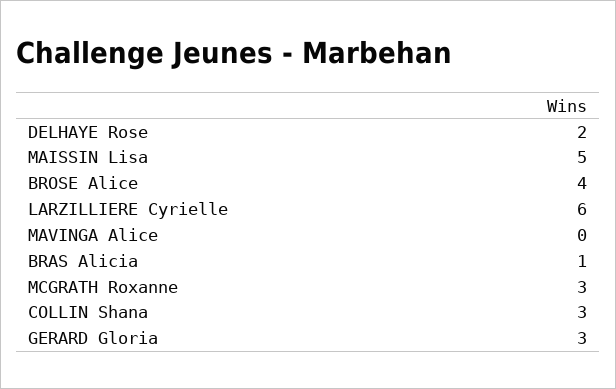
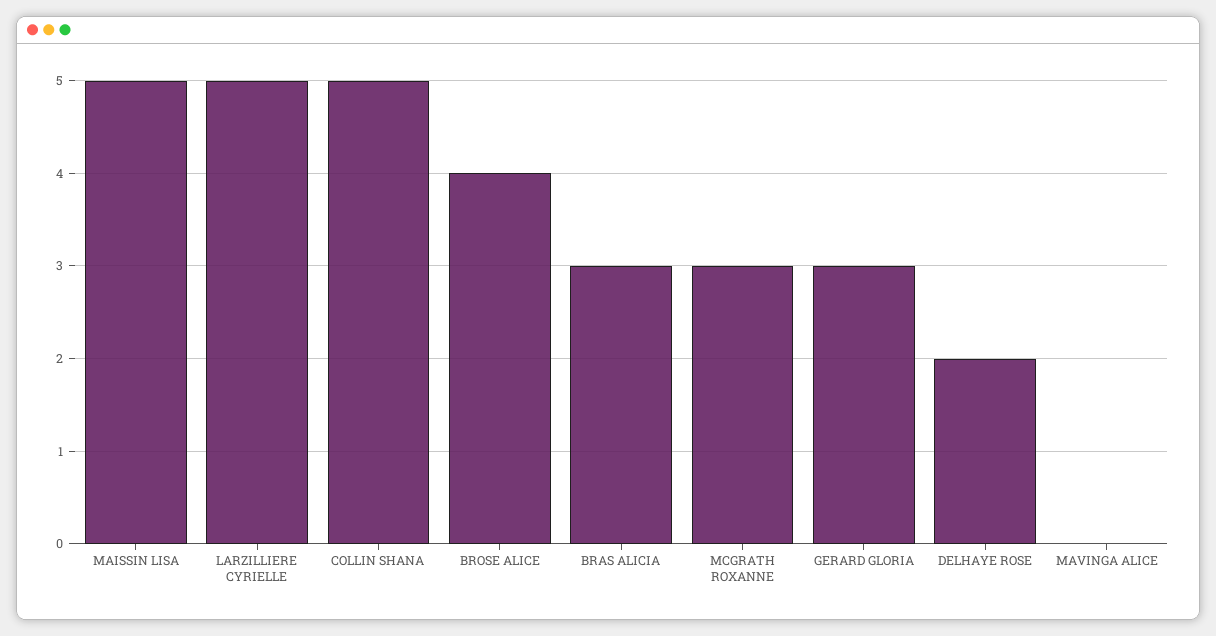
LARZILLIERE Cyrielle: 6 -> 5
BRAS Alicia: 1 -> 3
COLLIN Shana: 3 -> 5

